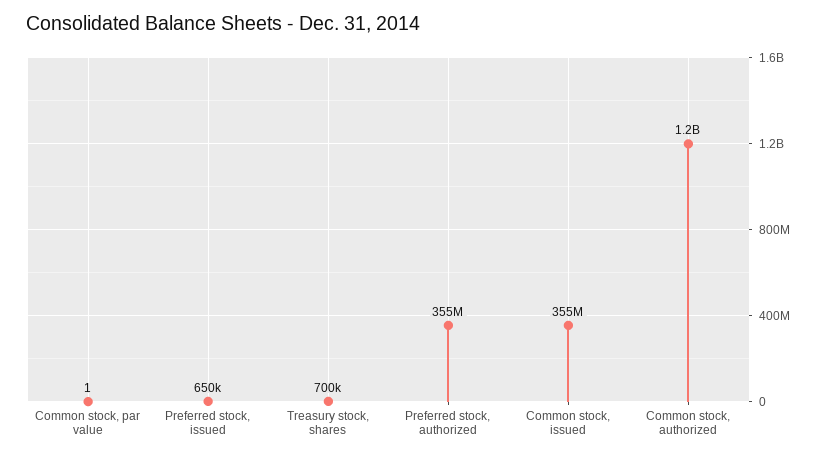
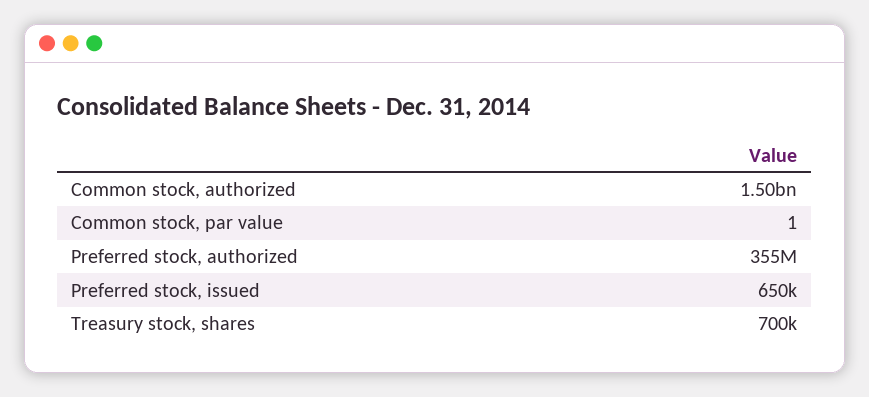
Common stock, issued: 355000000 -> none
Common stock, authorized: 1200000000 -> 1500000000

